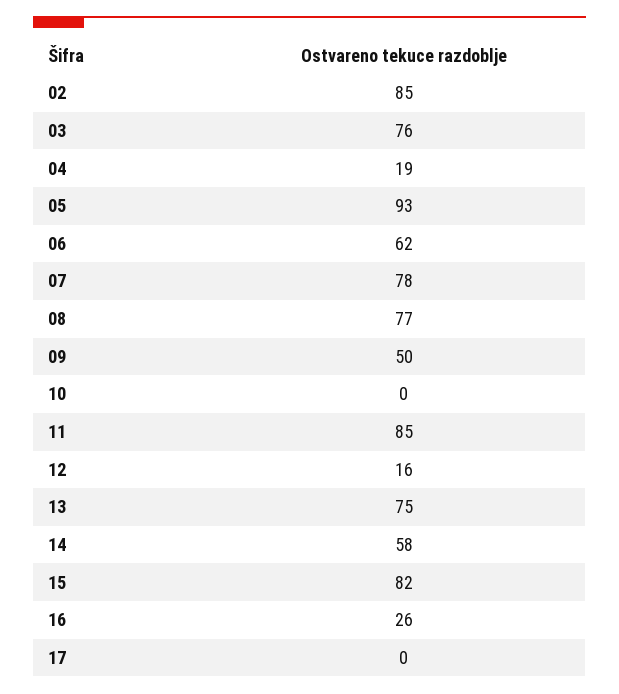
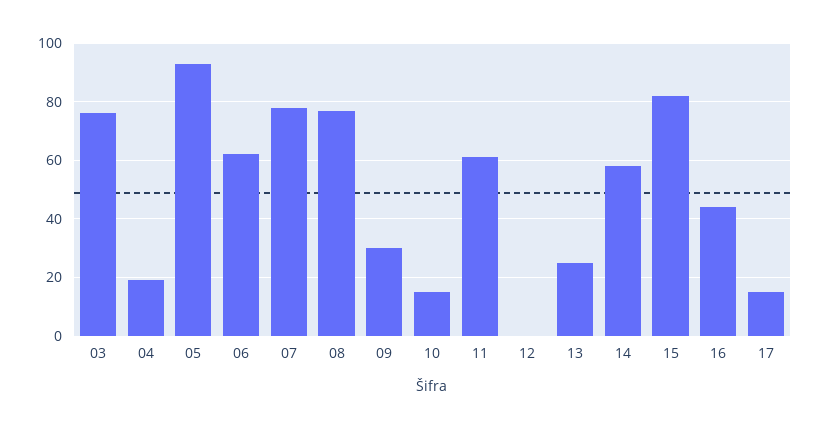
02: 85 -> none
09: 50 -> 30
10: 0 -> 15
11: 85 -> 60
12: 16 -> 0
13: 75 -> 25
16: 26 -> 45
17: 0 -> 15

